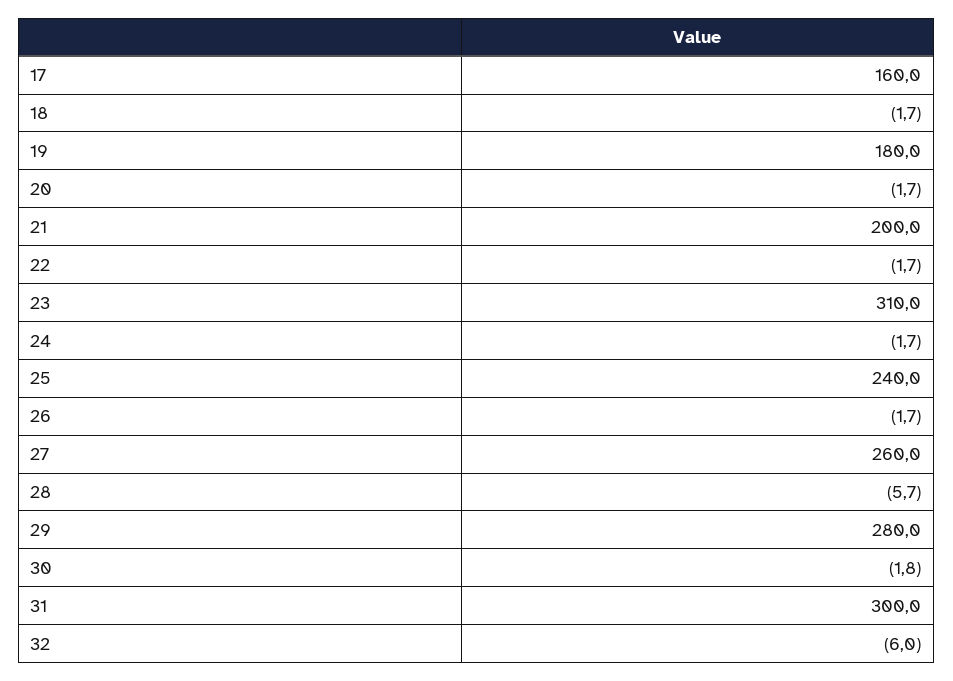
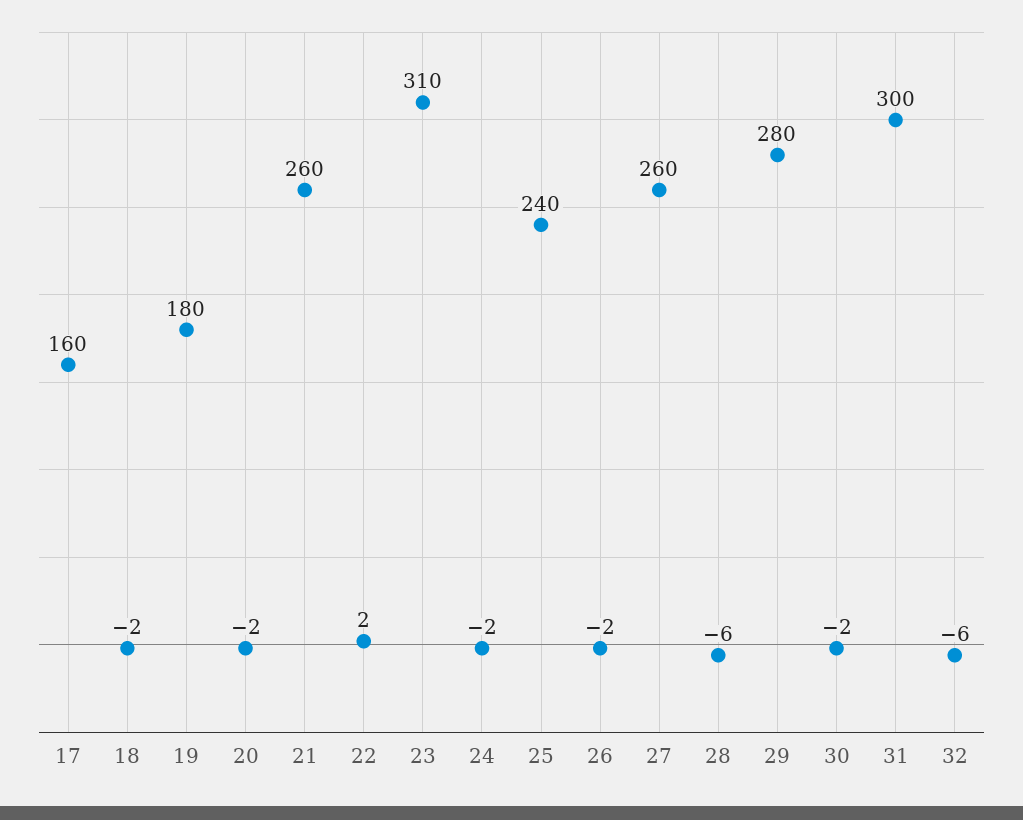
21: 200 -> 260
22: -1.7 -> 2

